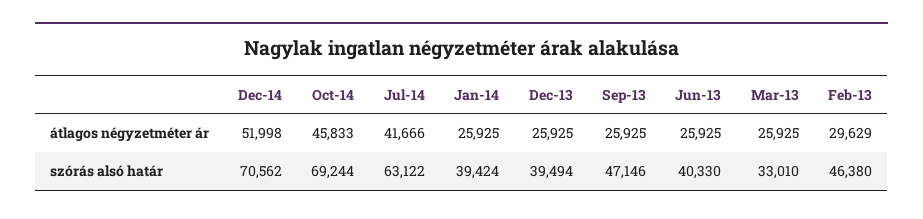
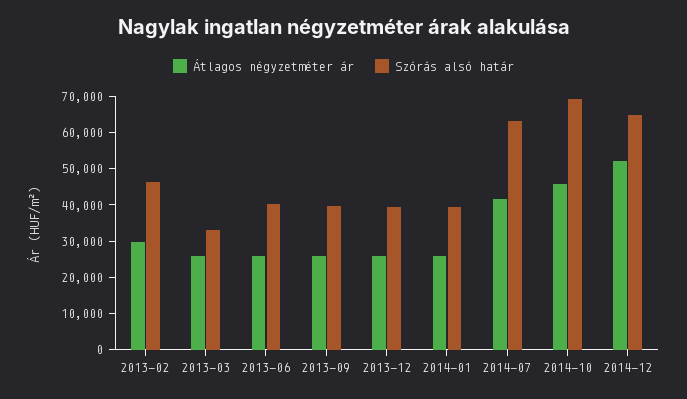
szórás alsó határ, Dec-14: 70562 -> 65000
szórás alsó határ, Sep-13: 47146 -> 40000

